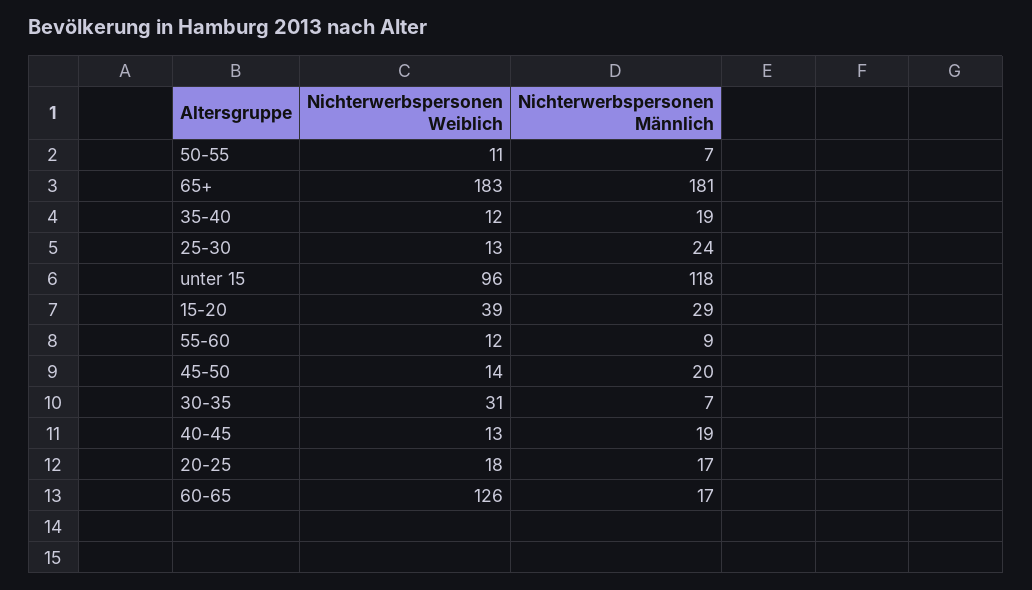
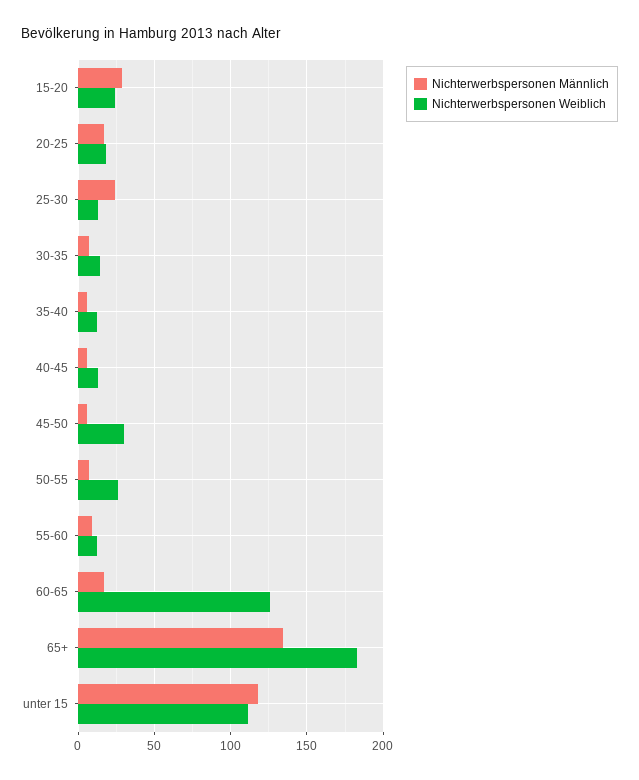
Nichterwerbspersonen Weiblich, 50-55: 11 -> 25
Nichterwerbspersonen Männlich, 65+: 181 -> 135
Nichterwerbspersonen Männlich, 35-40: 19 -> 5
Nichterwerbspersonen Weiblich, unter 15: 96 -> 110
Nichterwerbspersonen Weiblich, 15-20: 39 -> 25
Nichterwerbspersonen Weiblich, 45-50: 14 -> 30
Nichterwerbspersonen Männlich, 45-50: 20 -> 5
Nichterwerbspersonen Weiblich, 30-35: 31 -> 15
Nichterwerbspersonen Männlich, 40-45: 19 -> 5

